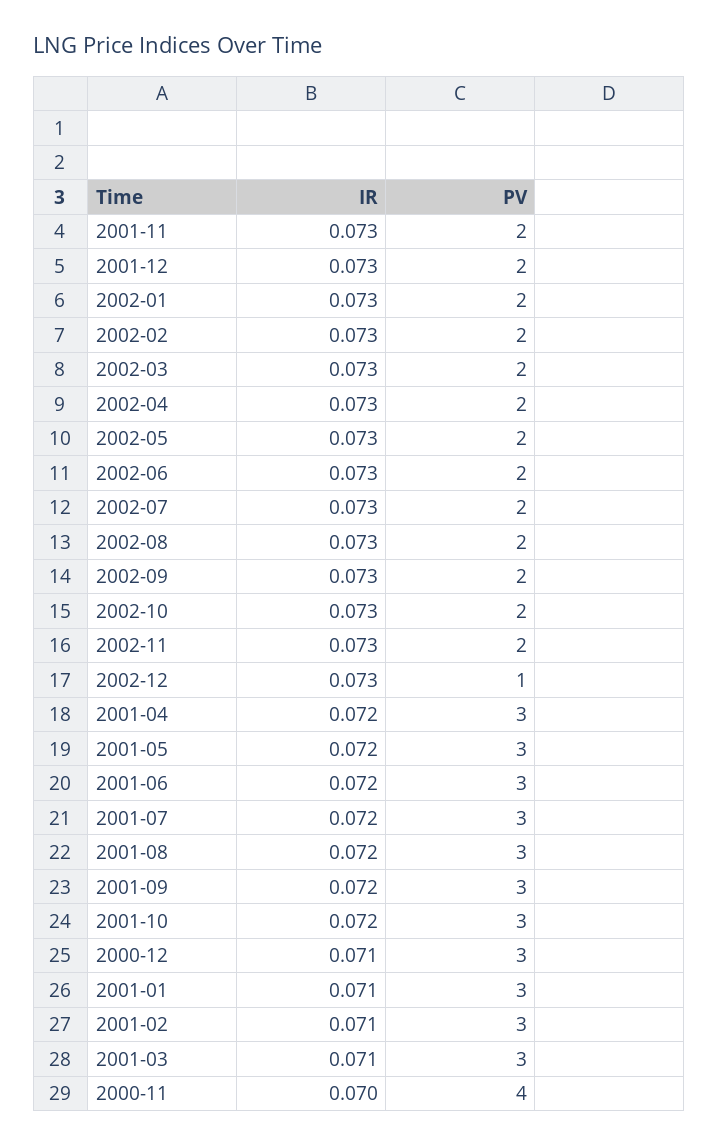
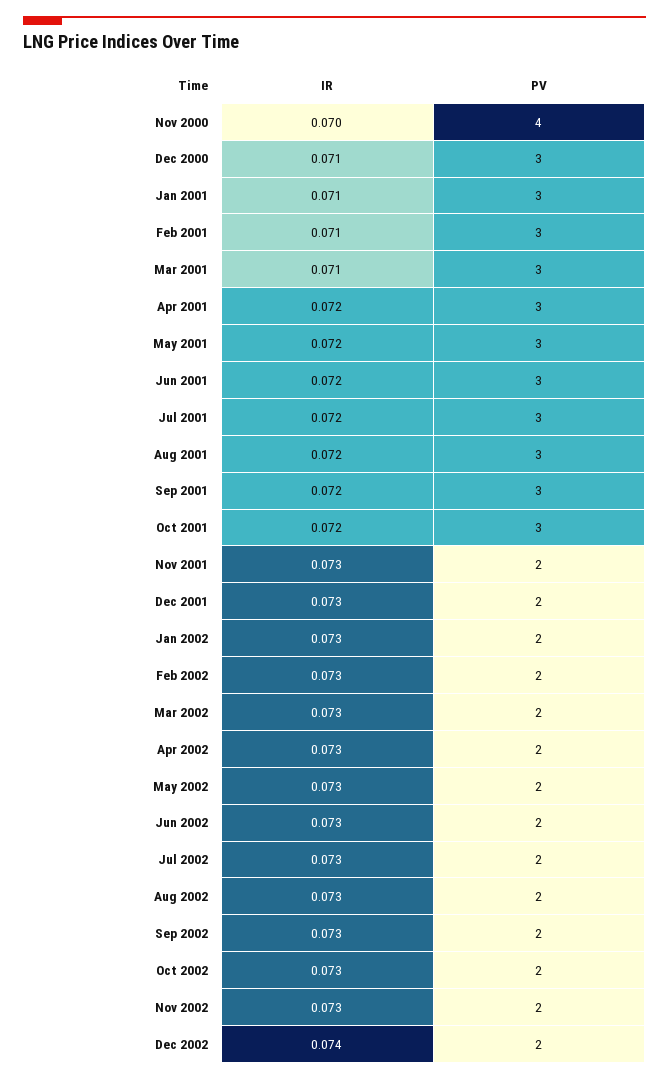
IR, 2002-12: 0.073 -> 0.074
PV, 2002-12: 1 -> 2

